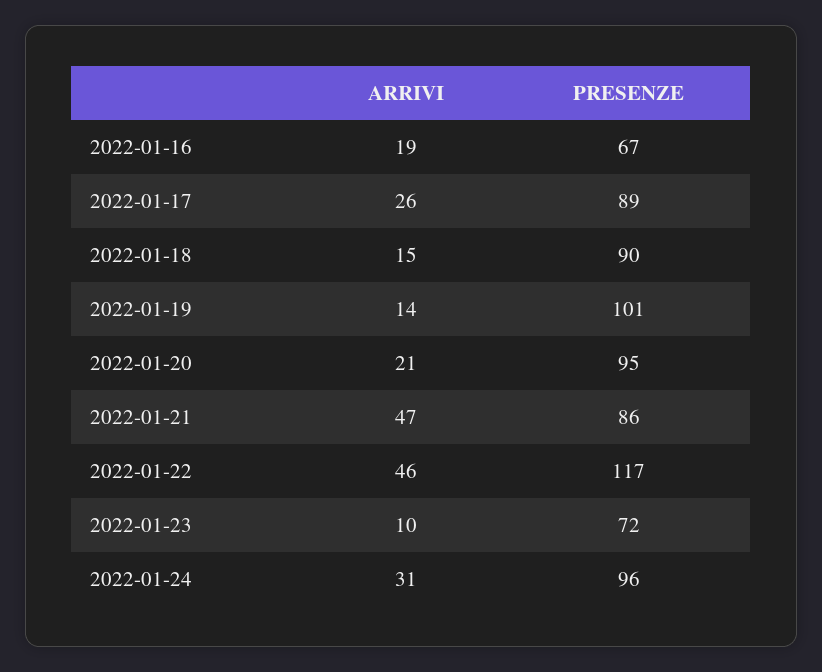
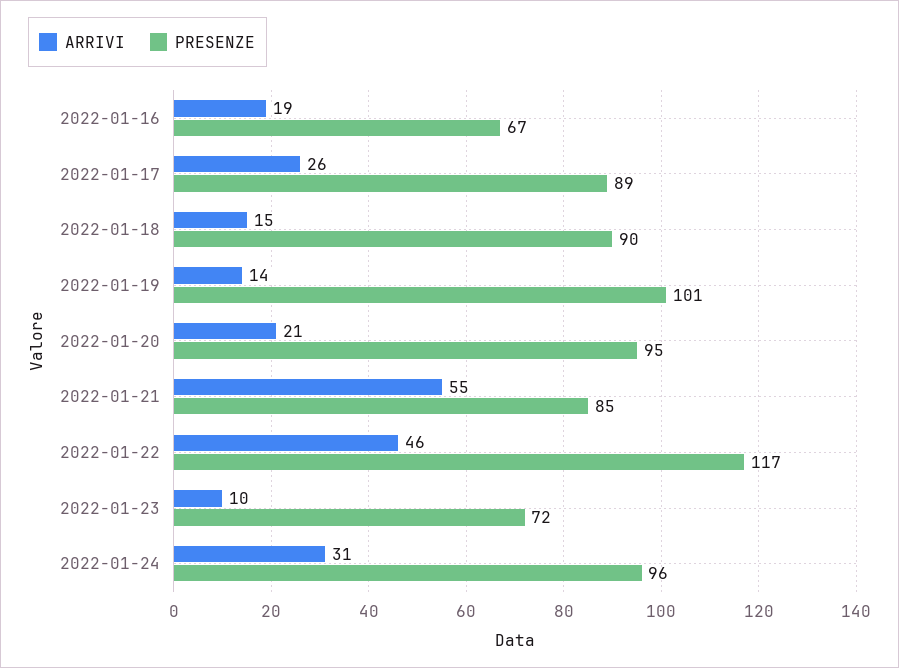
ARRIVI, 2022-01-21: 47 -> 55
PRESENZE, 2022-01-21: 86 -> 85

